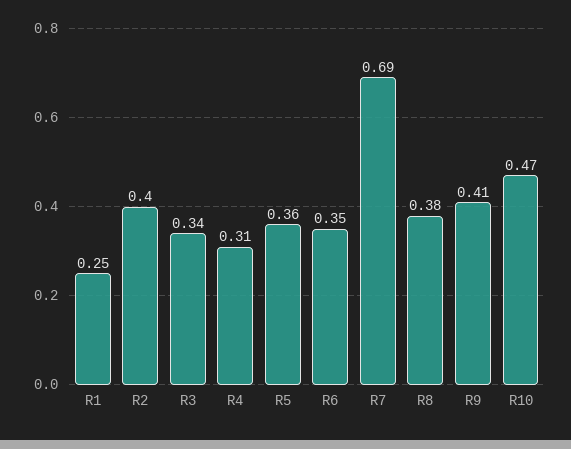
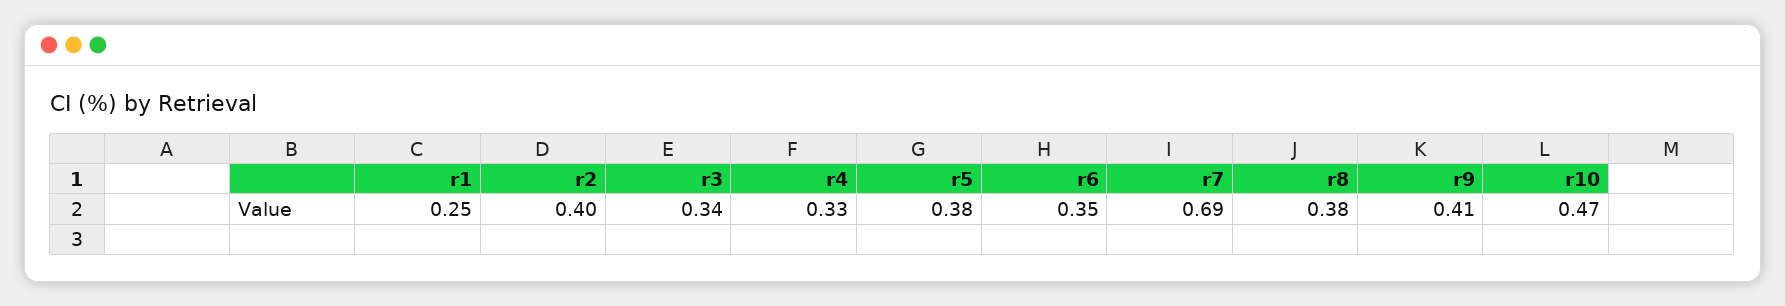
R4: 0.31 -> 0.33
R5: 0.36 -> 0.38

